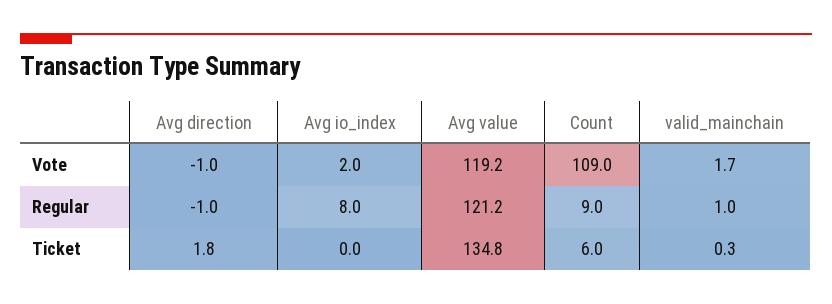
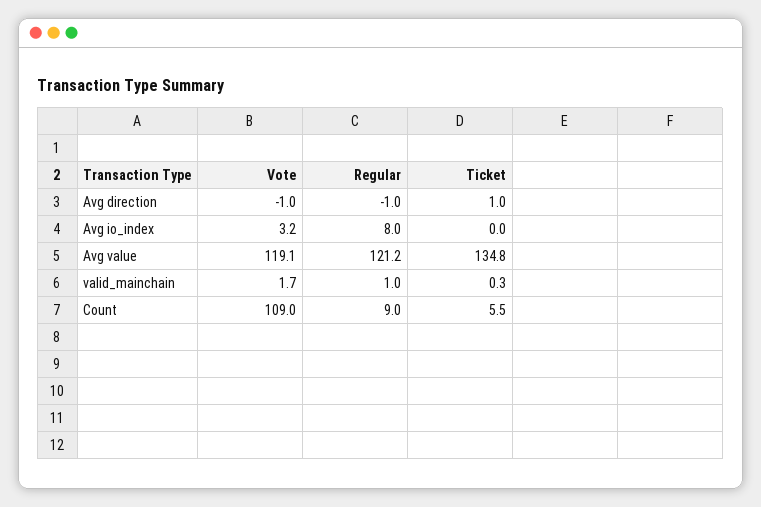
Avg io_index, Vote: 2 -> 3.2
Avg value, Vote: 119.2 -> 119.1
Avg direction, Ticket: 1.8 -> 1
Count, Ticket: 6 -> 5.5

